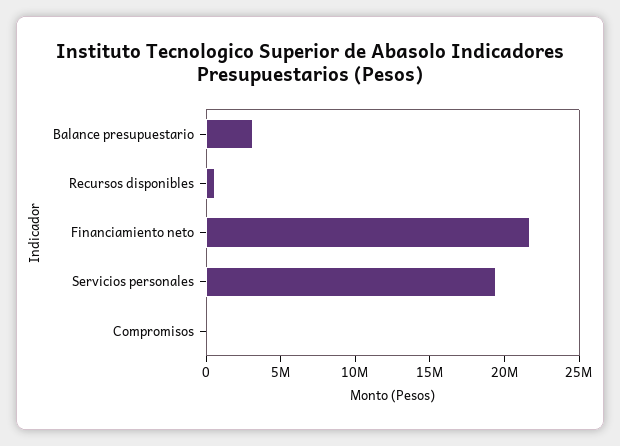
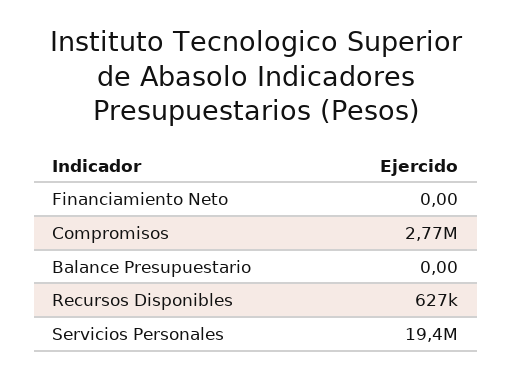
Balance presupuestario: 3000000 -> 0
Financiamiento neto: 22000000 -> 0
Compromisos: 0 -> 2770000

